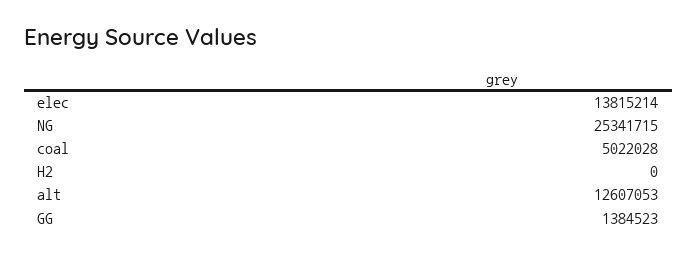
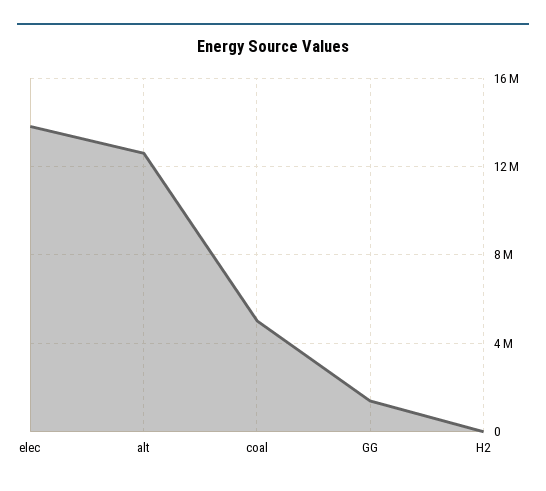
NG: 25341715 -> none

